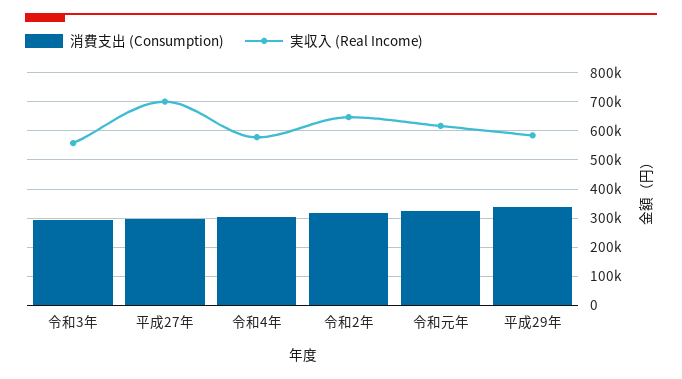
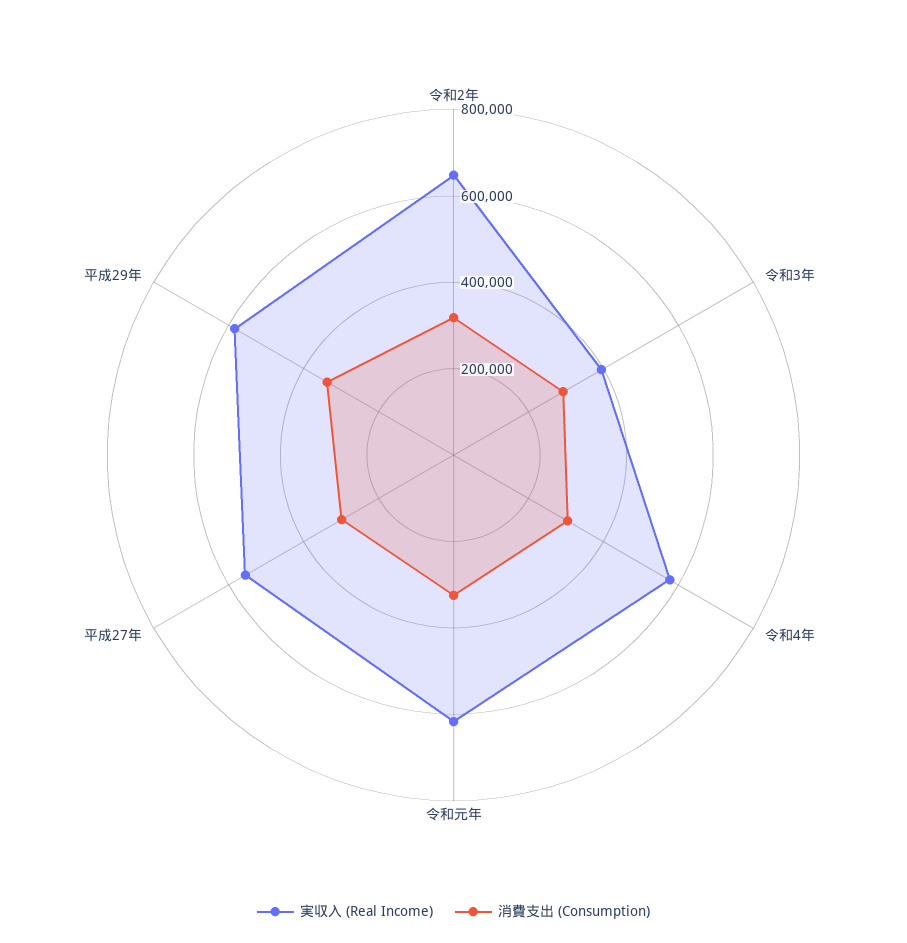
実収入 (Real Income), 令和3年: 550000 -> 400000
実収入 (Real Income), 平成27年: 700000 -> 550000

